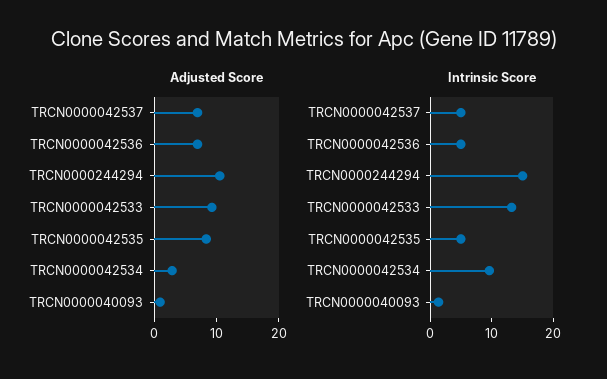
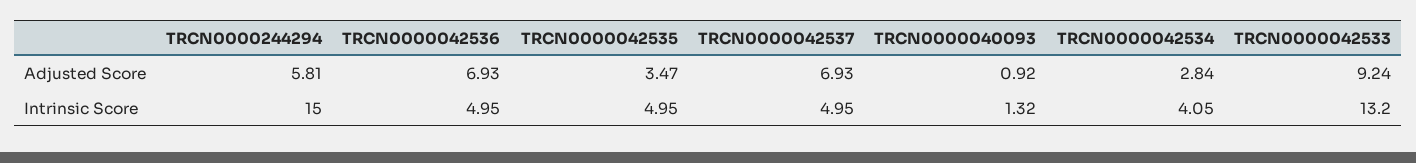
Adjusted Score, TRCN0000244294: 10 -> 5.81
Adjusted Score, TRCN0000042535: 8 -> 3.47
Intrinsic Score, TRCN0000042534: 10 -> 4.05

